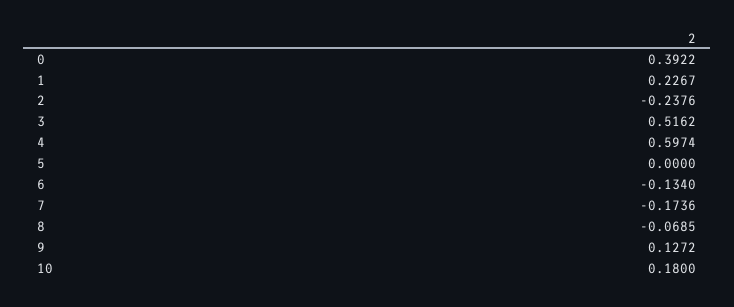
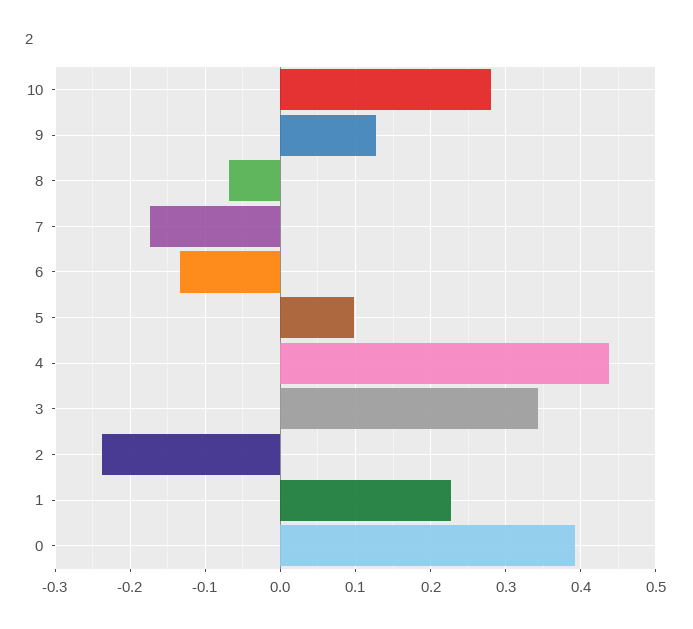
3: 0.5162 -> 0.34
4: 0.5974 -> 0.44
5: 0 -> 0.1
10: 0.18 -> 0.28

